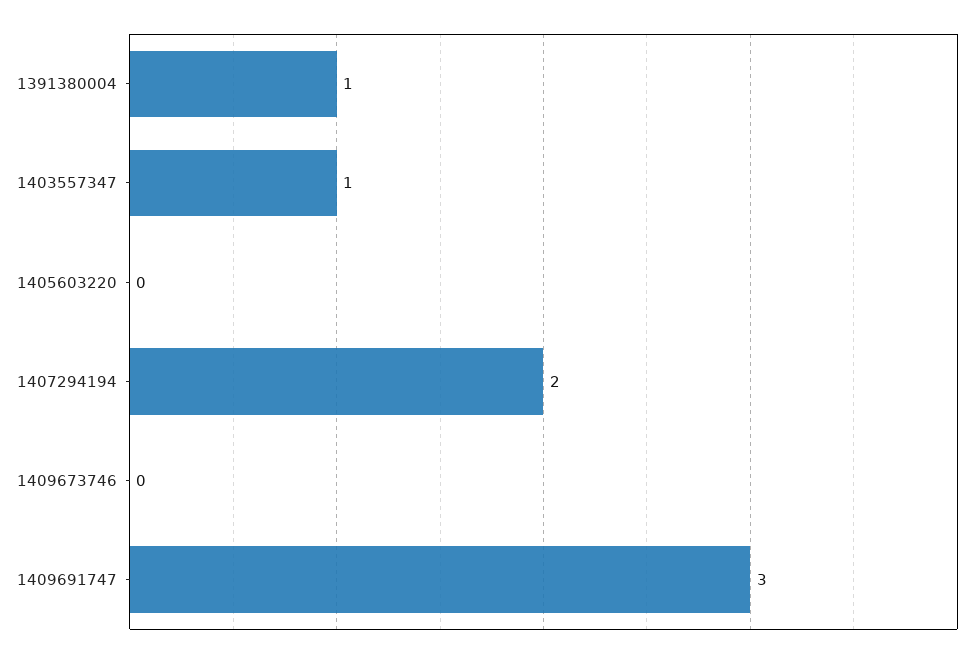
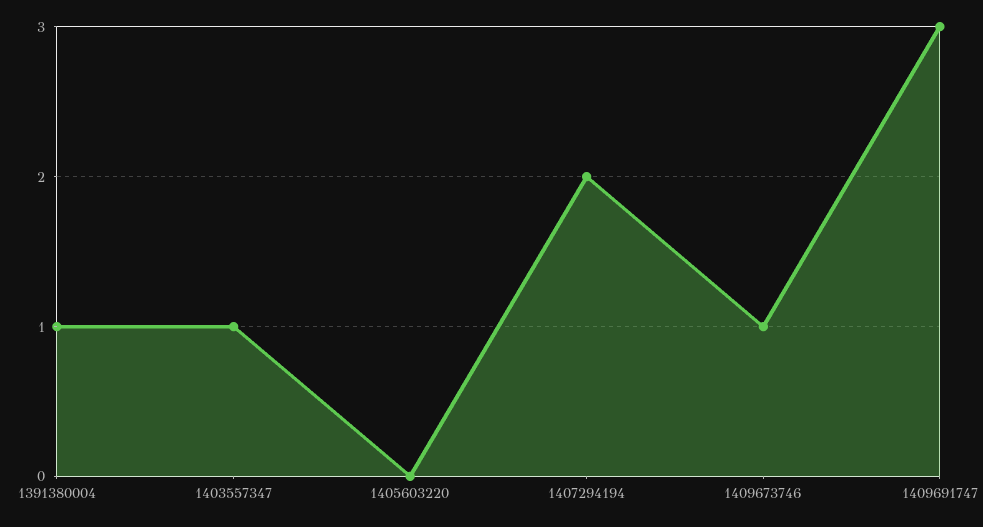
1409673746: 0 -> 1

